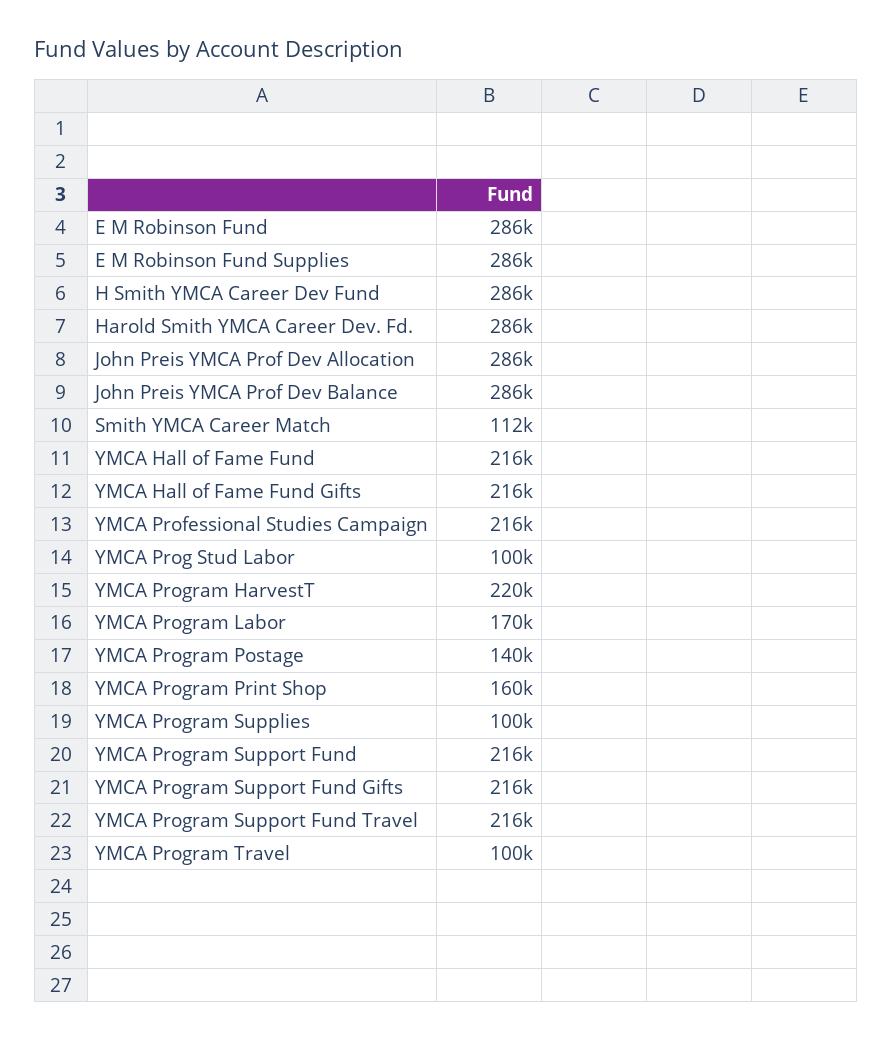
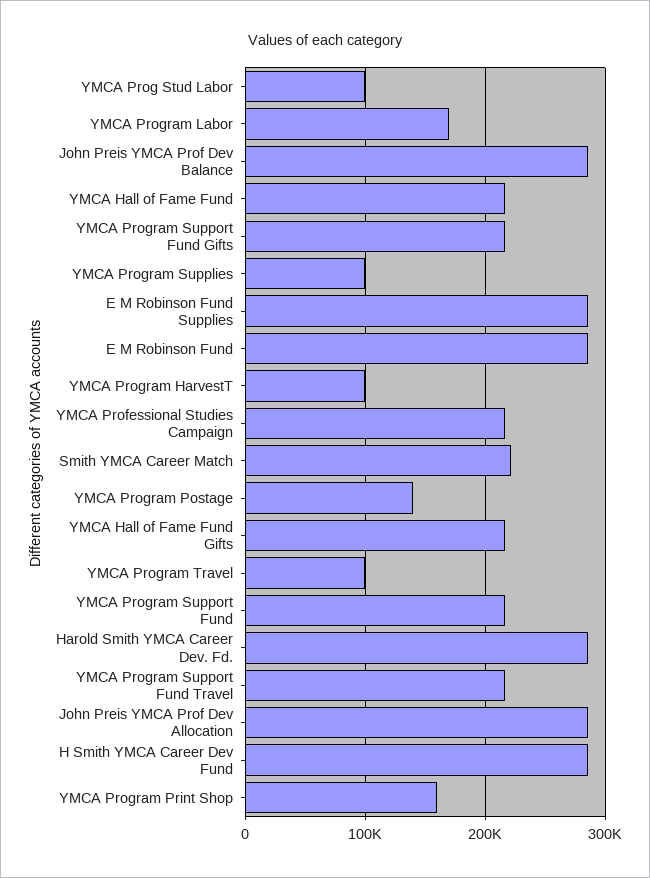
Smith YMCA Career Match: 112000 -> 220000
YMCA Program HarvestT: 220000 -> 100000

